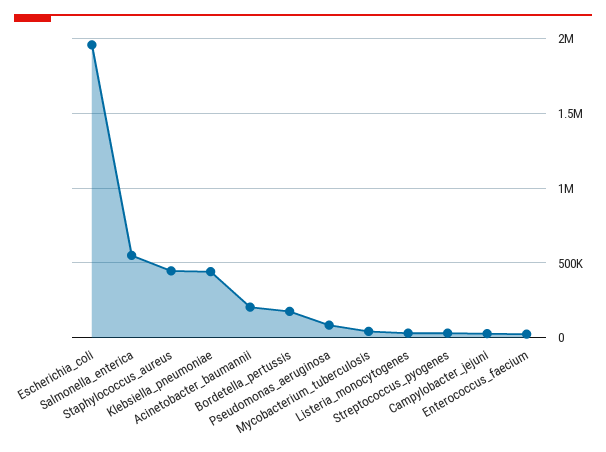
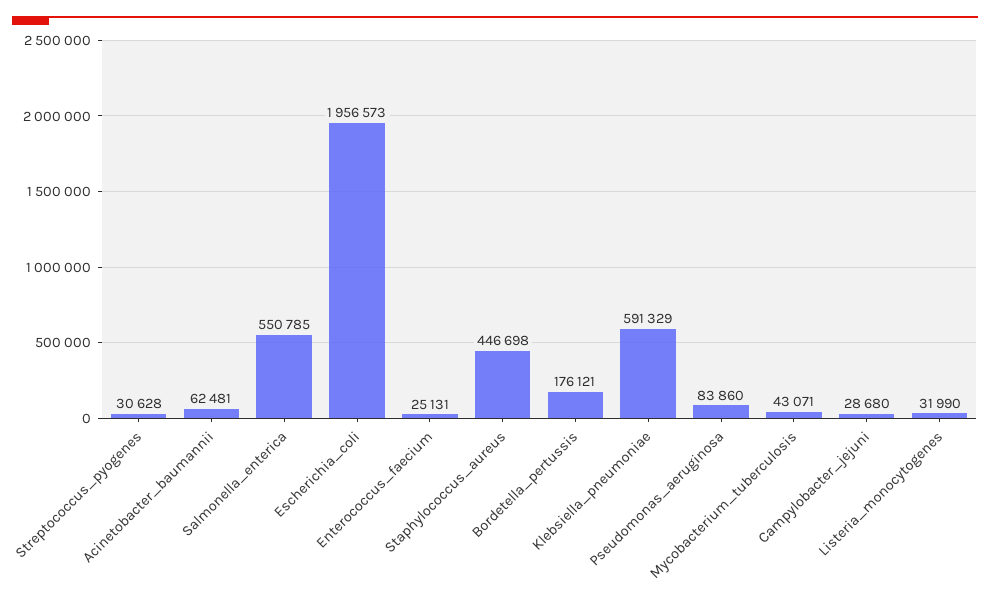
Klebsiella_pneumoniae: 450000 -> 591329
Acinetobacter_baumannii: 200000 -> 62481

